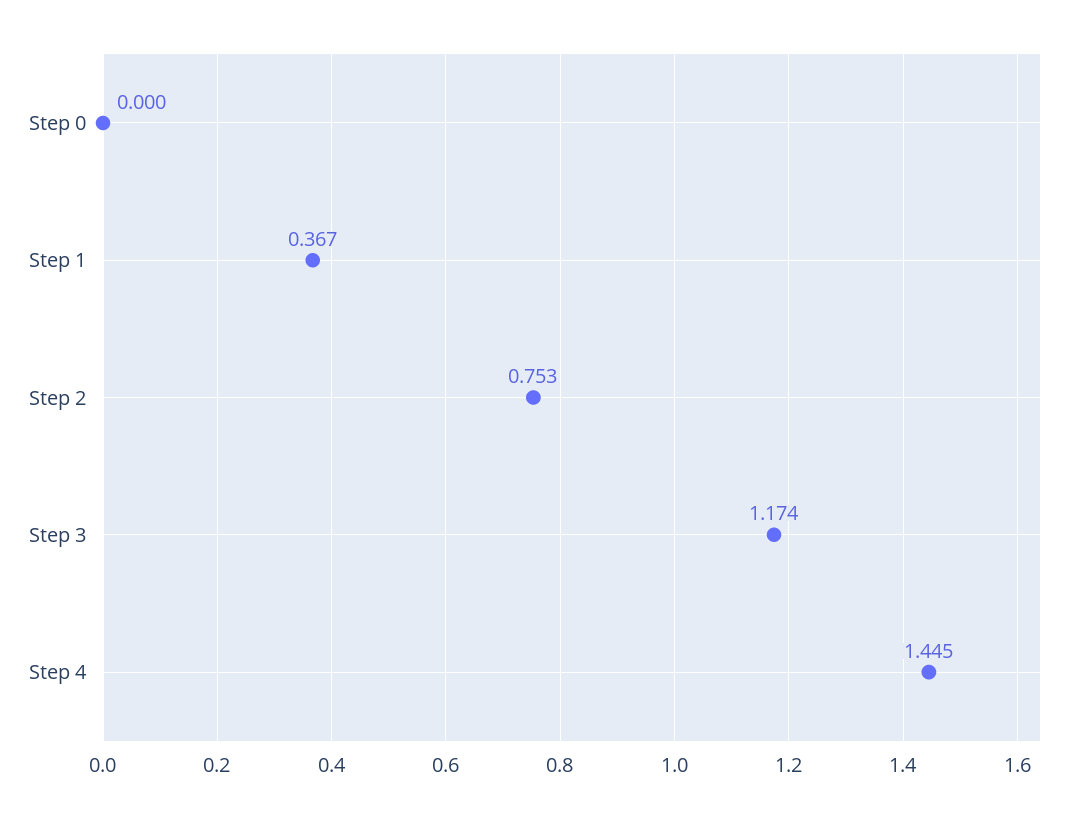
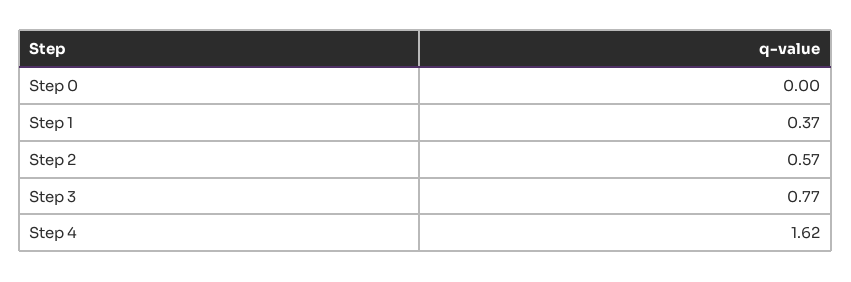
Step 2: 0.753 -> 0.57
Step 3: 1.174 -> 0.77
Step 4: 1.445 -> 1.62

